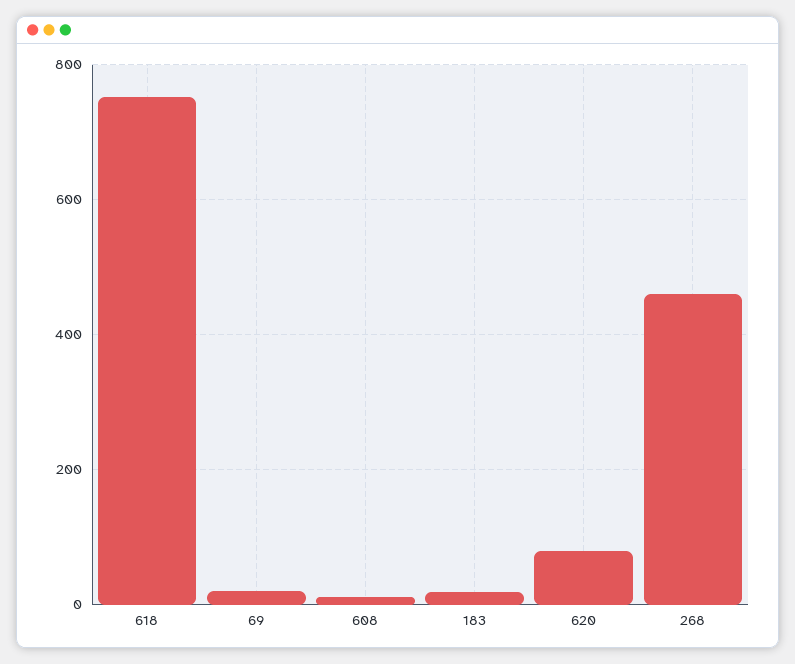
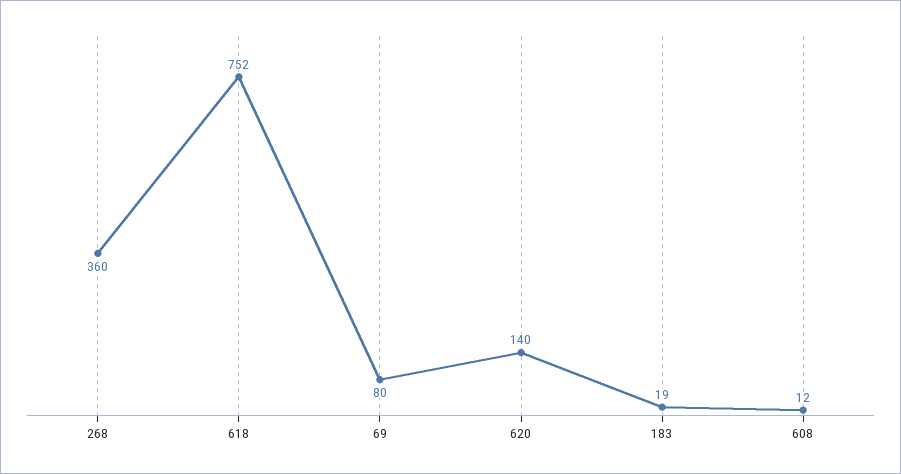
69: 20 -> 80
620: 80 -> 140
268: 460 -> 360

